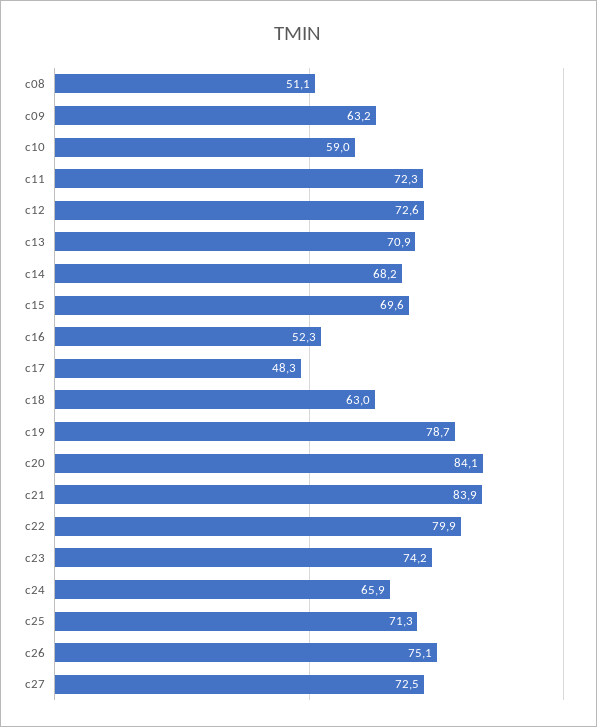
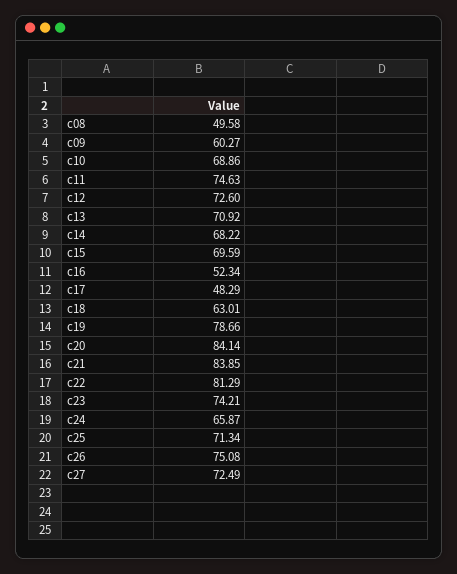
c08: 51.1 -> 49.58
c09: 63.2 -> 60.27
c10: 59 -> 68.86
c11: 72.3 -> 74.63
c22: 79.9 -> 81.29

